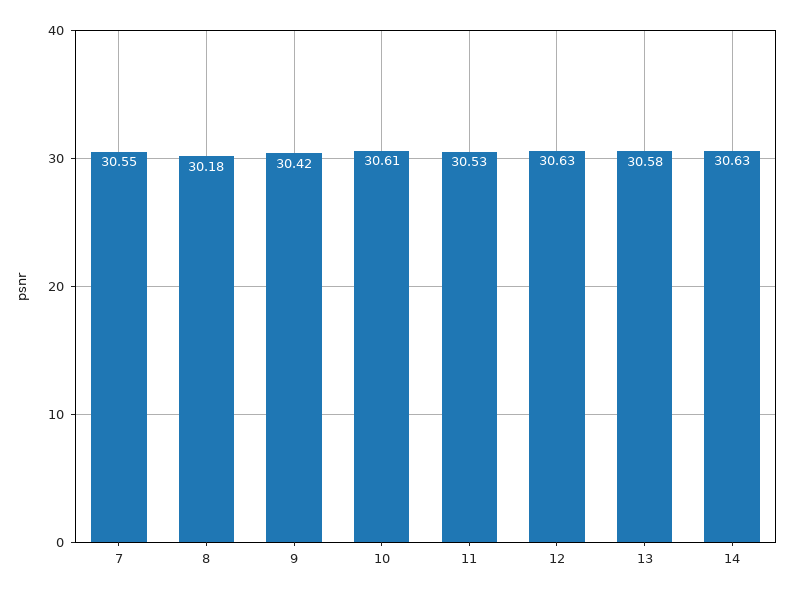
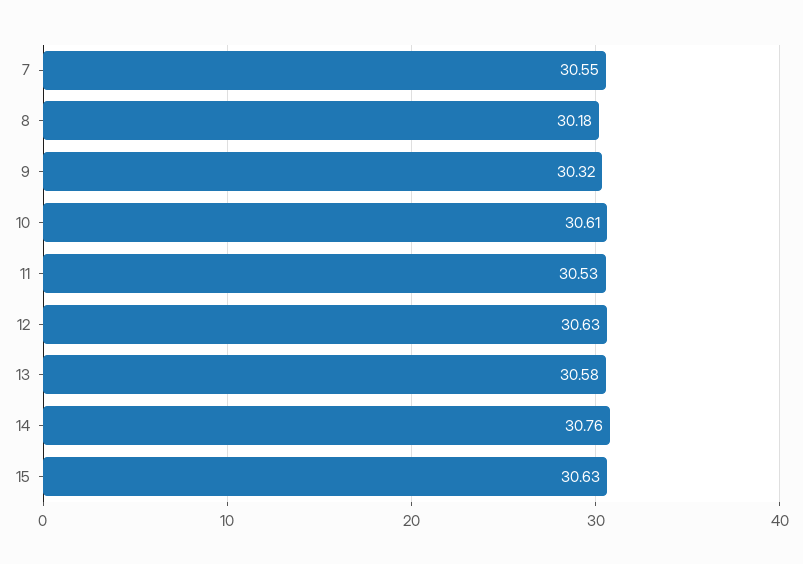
9: 30.42 -> 30.32
14: 30.63 -> 30.76
15: none -> 30.63

